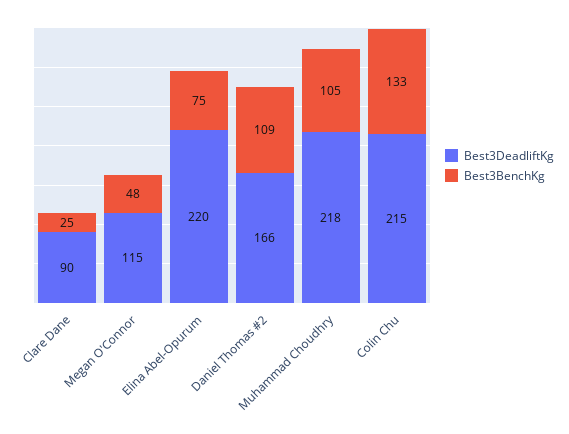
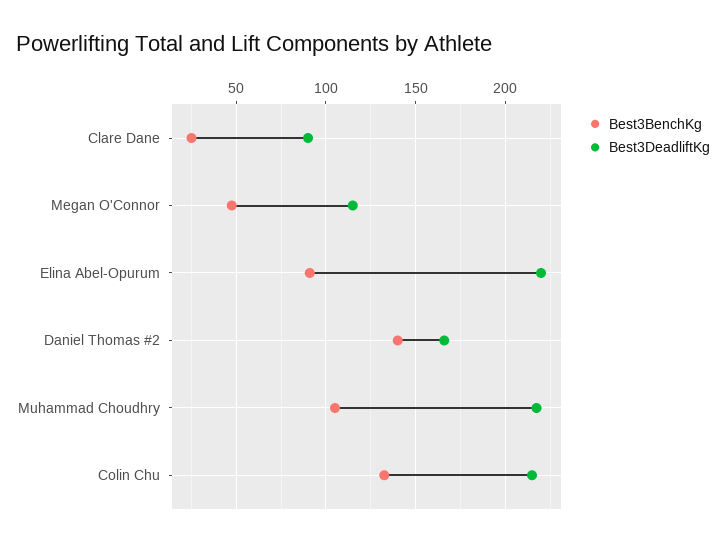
Best3BenchKg, Elina Abel-Opurum: 75 -> 90
Best3BenchKg, Daniel Thomas #2: 109 -> 140

